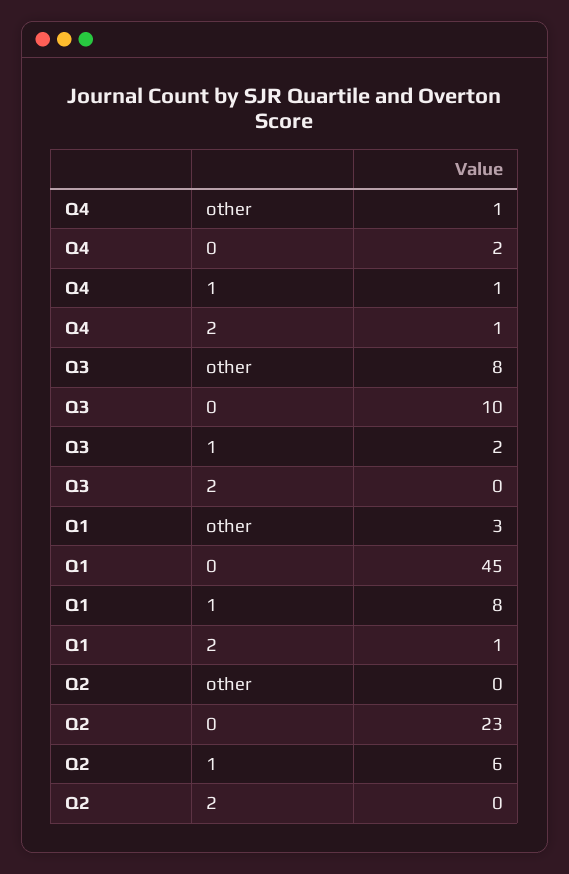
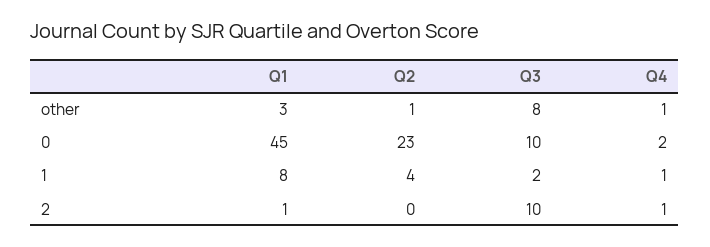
Q3, 2: 0 -> 10
Q2, other: 0 -> 1
Q2, 1: 6 -> 4

